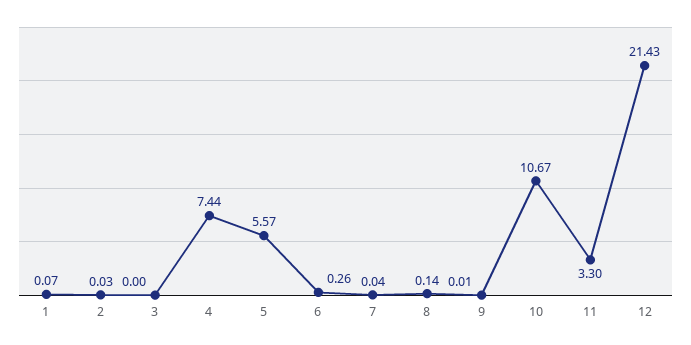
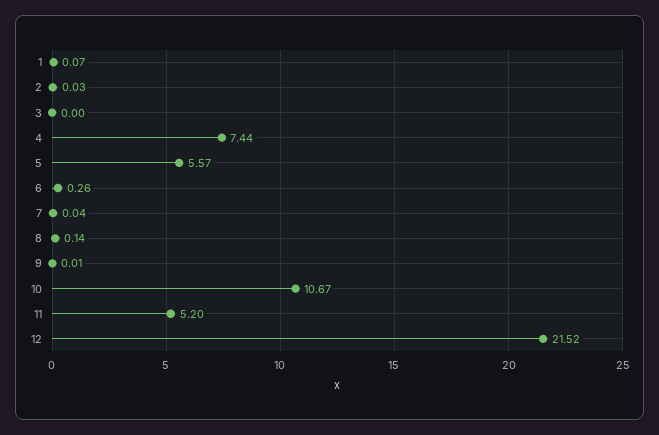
11: 3.3 -> 5.2
12: 21.43 -> 21.52

